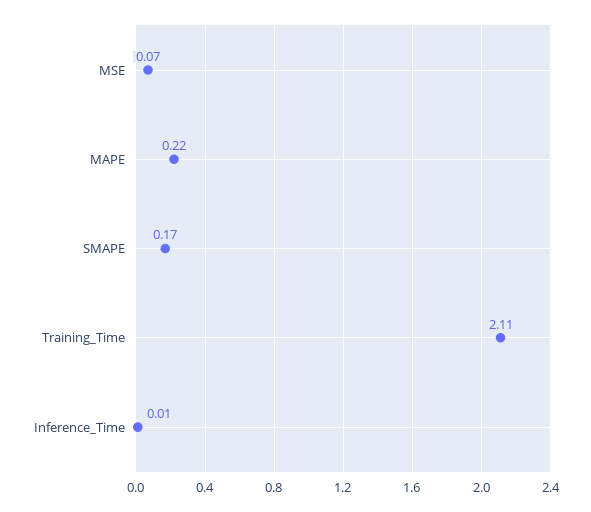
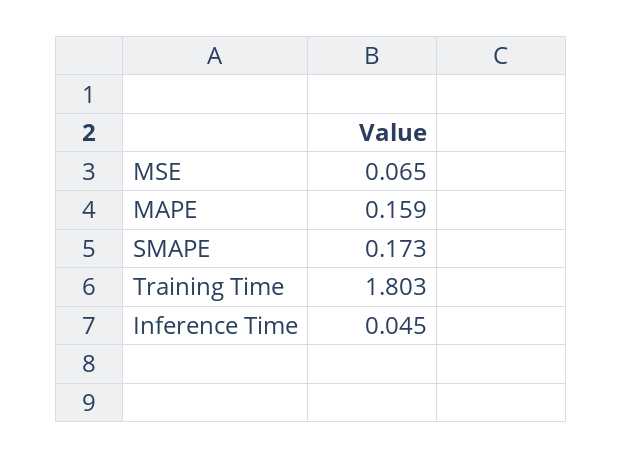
MAPE: 0.22 -> 0.159
Training_Time: 2.11 -> 1.803
Inference_Time: 0.01 -> 0.045

